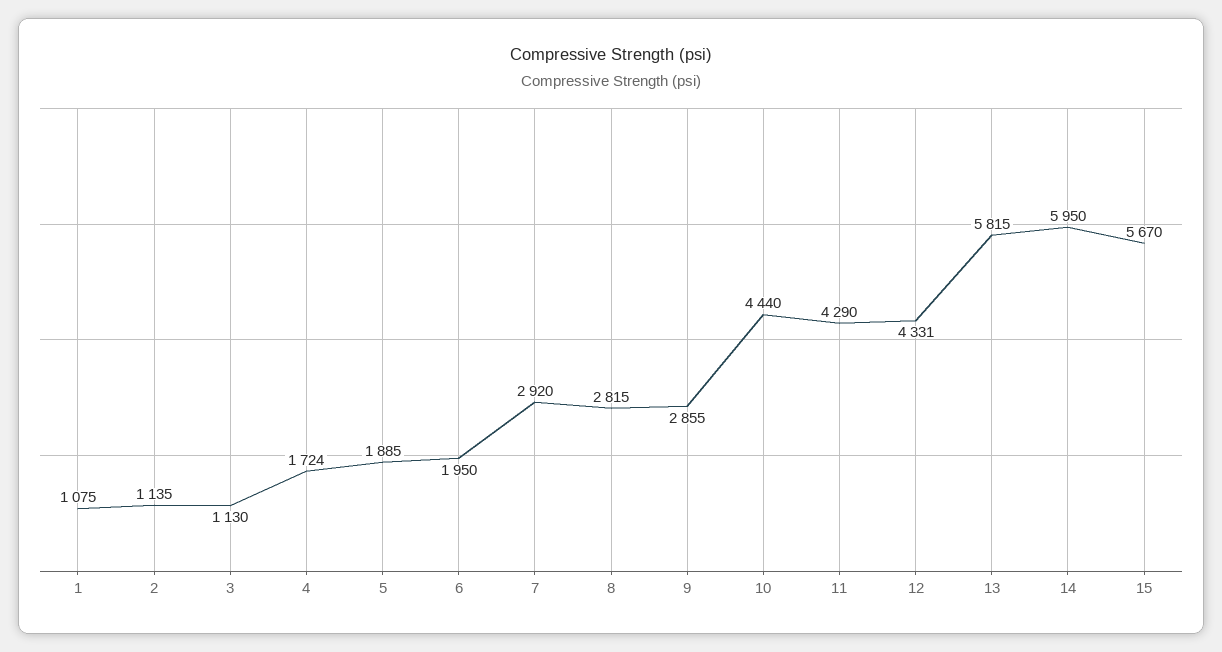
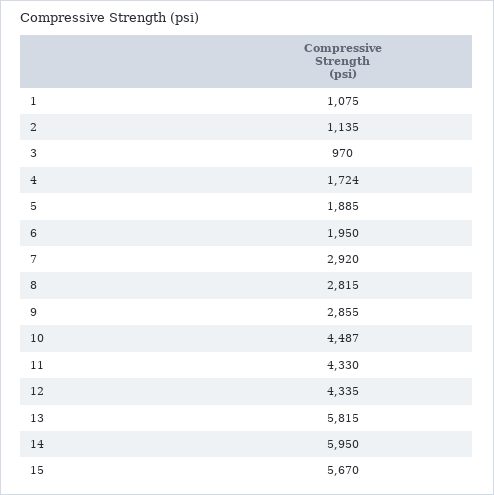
3: 1130 -> 970
10: 4440 -> 4487
11: 4290 -> 4330
12: 4331 -> 4335

